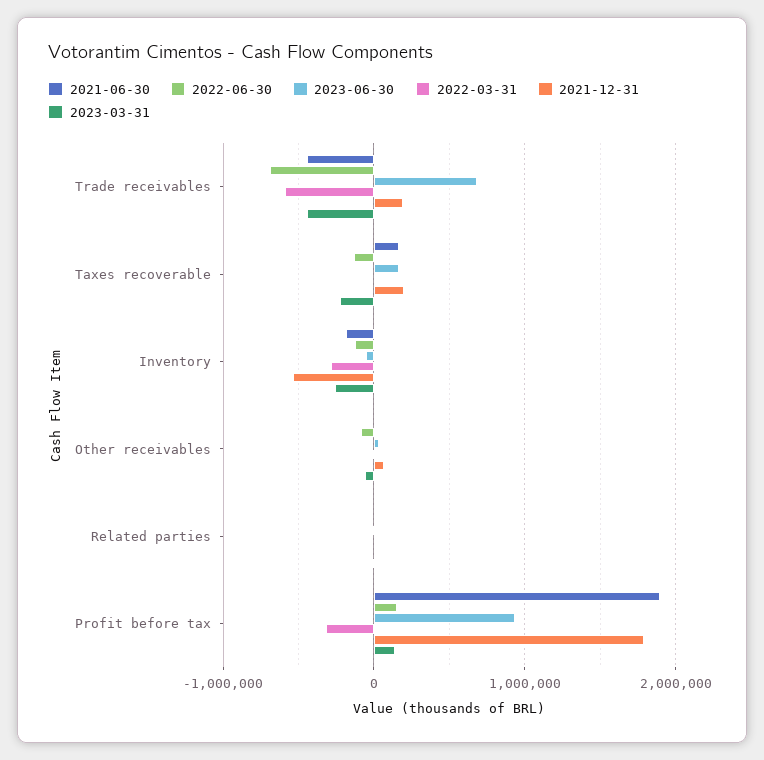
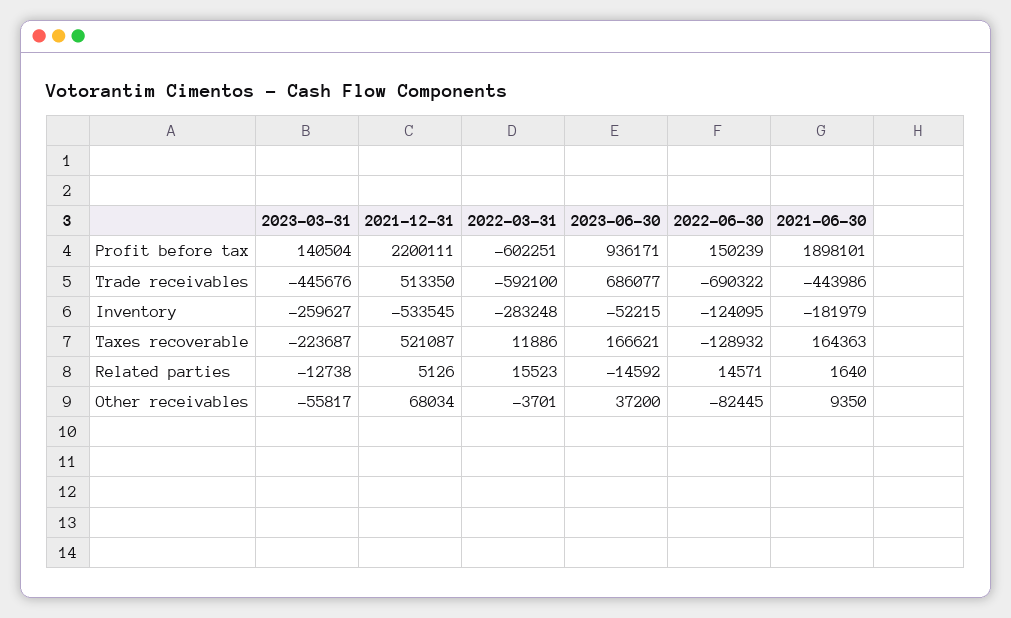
2021-12-31, Trade receivables: 200000 -> 513350
2021-12-31, Taxes recoverable: 200000 -> 521087
2022-03-31, Profit before tax: -300000 -> -602251
2021-12-31, Profit before tax: 1800000 -> 2200111

